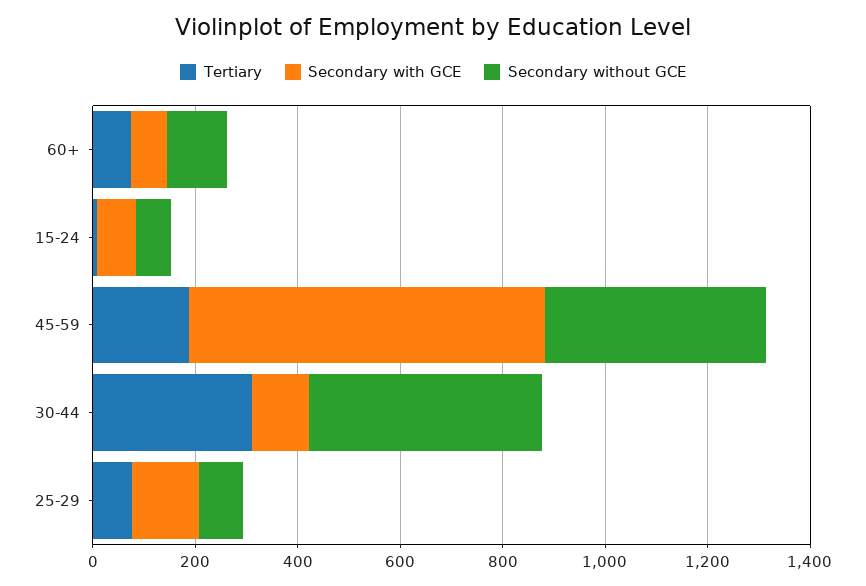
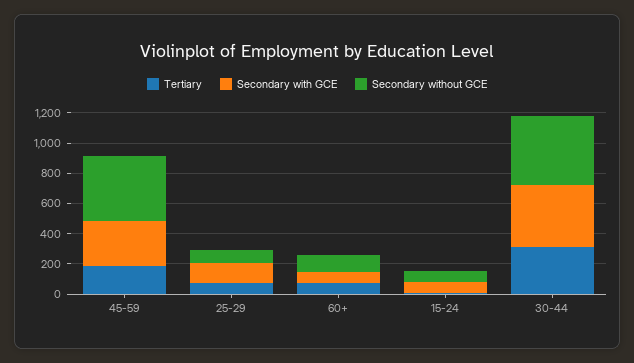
Secondary with GCE, 45-59: 700 -> 300
Secondary with GCE, 30-44: 100 -> 400

